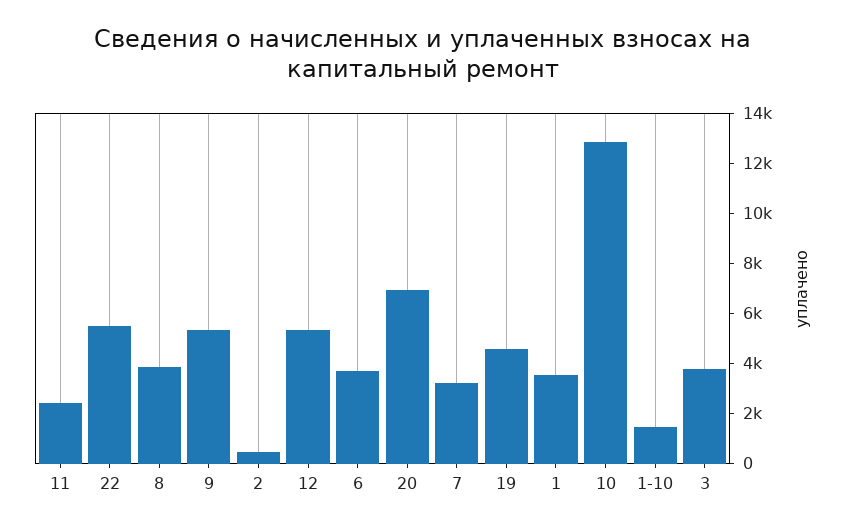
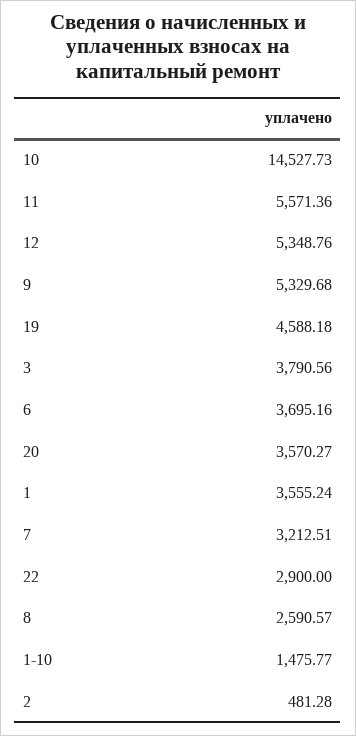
11: 2500 -> 5571.36
22: 5500 -> 2900
8: 4000 -> 2590.57
20: 7000 -> 3570.27
10: 13000 -> 14527.73

